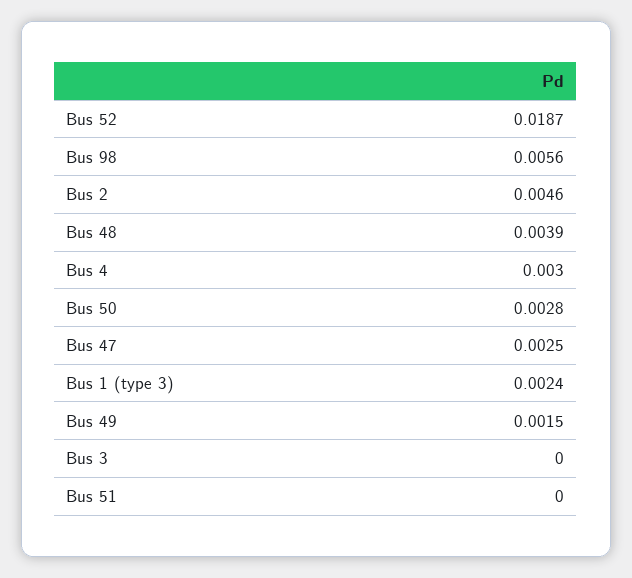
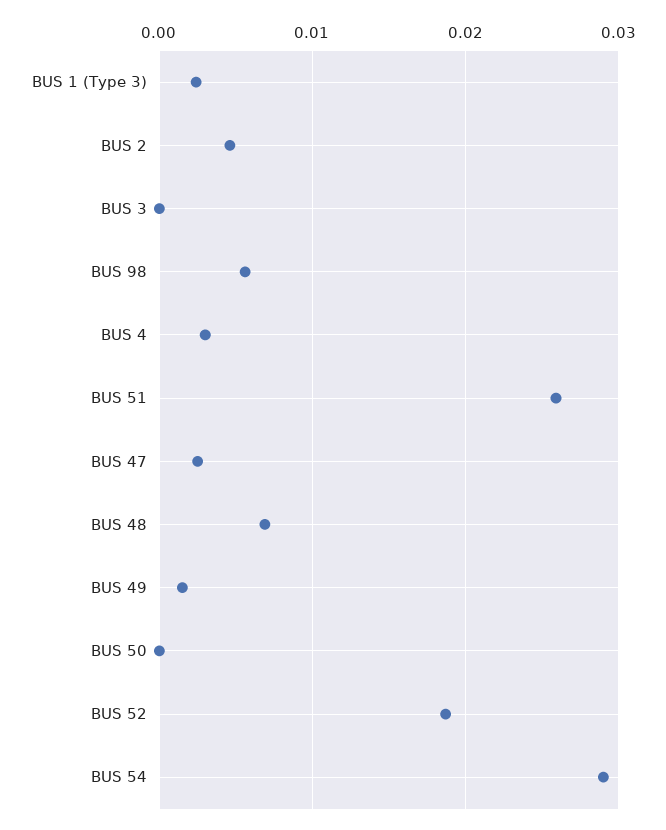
Bus 48: 0.0039 -> 0.007
Bus 50: 0.0028 -> 0
Bus 51: 0 -> 0.026
BUS 54: none -> 0.029

